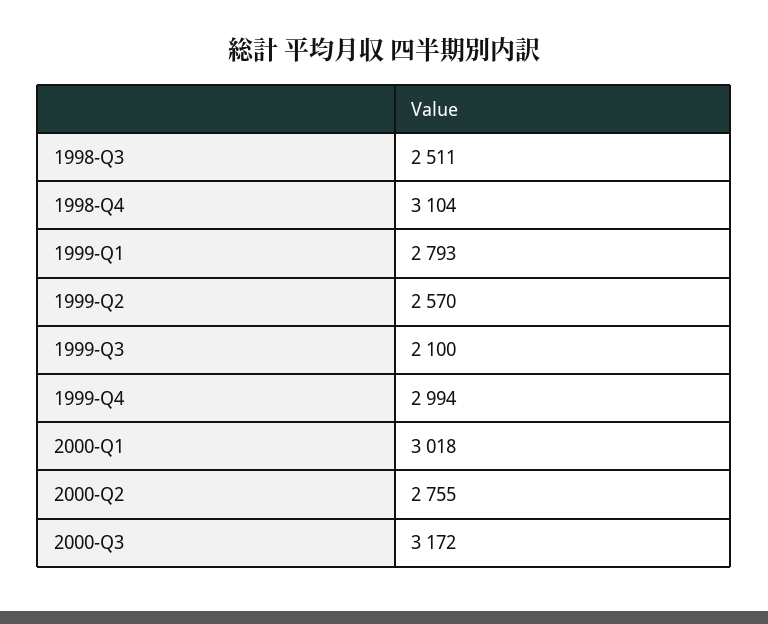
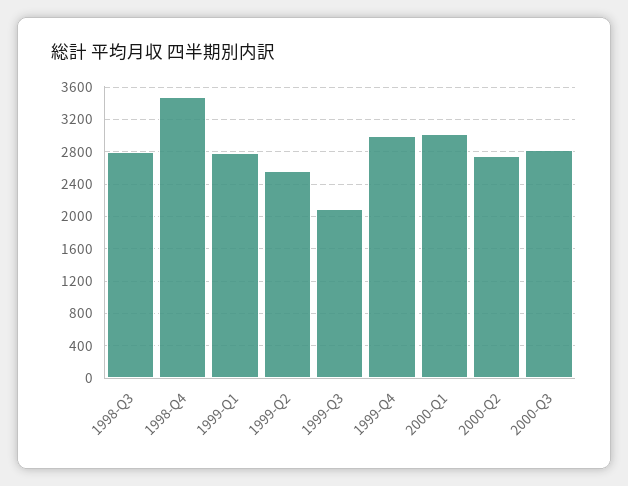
1998-Q3: 2511 -> 2800
1998-Q4: 3104 -> 3500
2000-Q3: 3172 -> 2800

